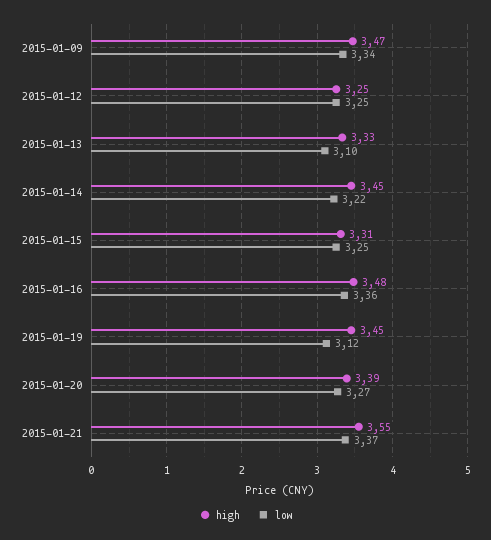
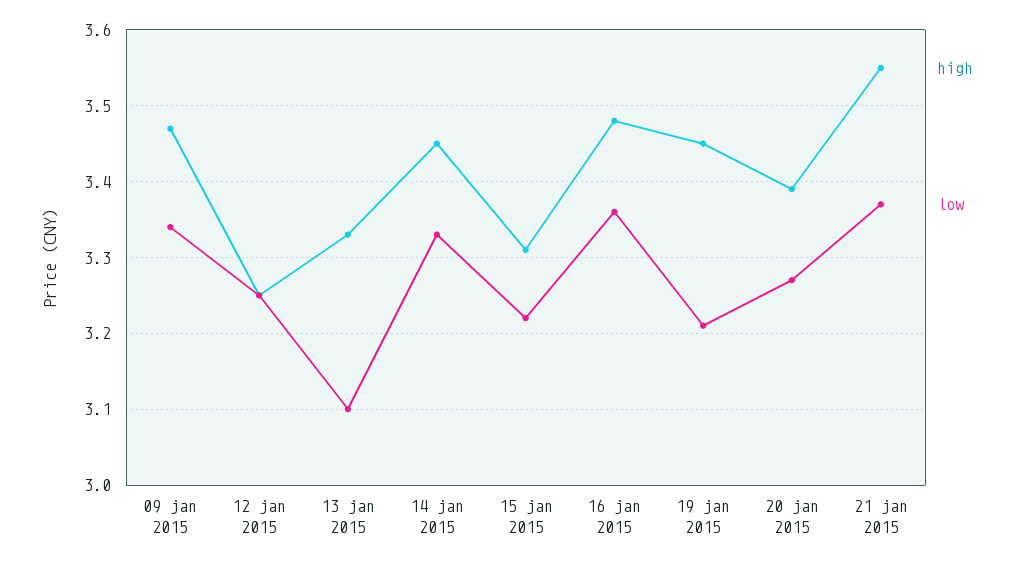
low, 2015-01-14: 3.22 -> 3.33
low, 2015-01-15: 3.25 -> 3.22
low, 2015-01-19: 3.12 -> 3.21

